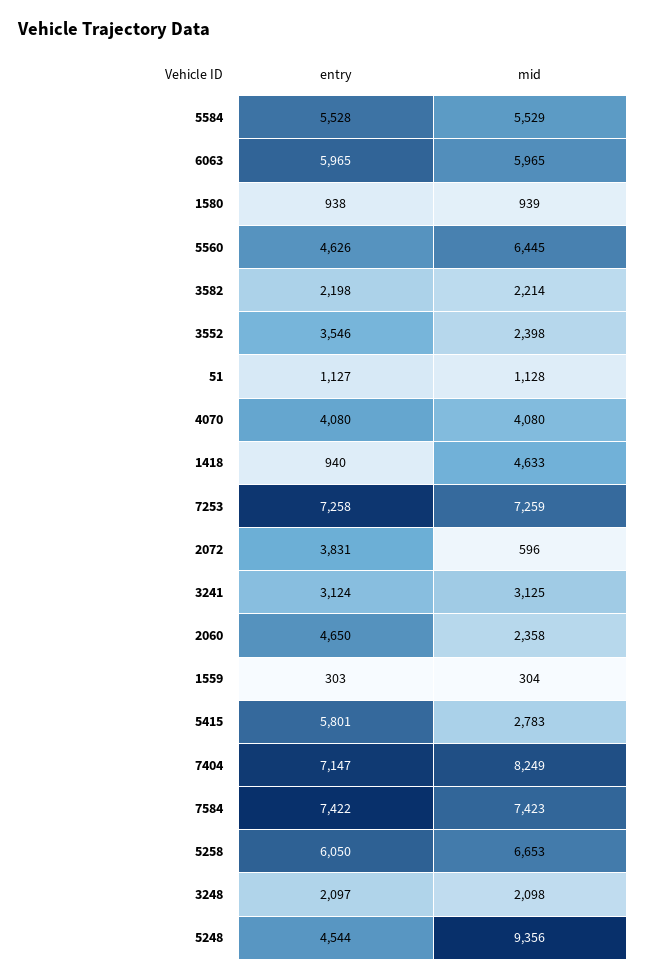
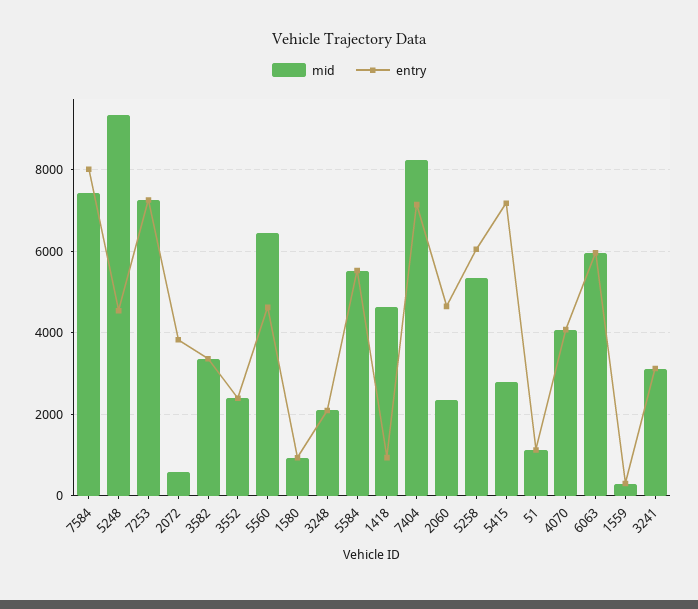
entry, 3582: 2198 -> 3400
mid, 3582: 2214 -> 3400
entry, 3552: 3546 -> 2400
entry, 5415: 5801 -> 7200
entry, 7584: 7422 -> 8000
mid, 5258: 6653 -> 5400

